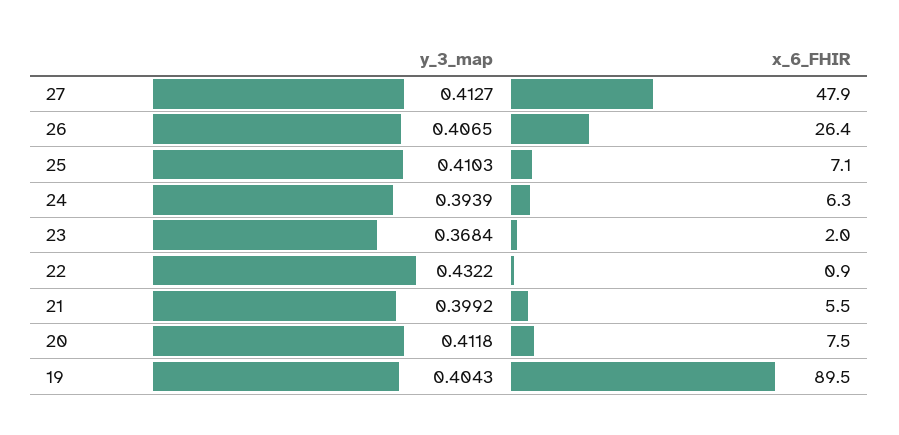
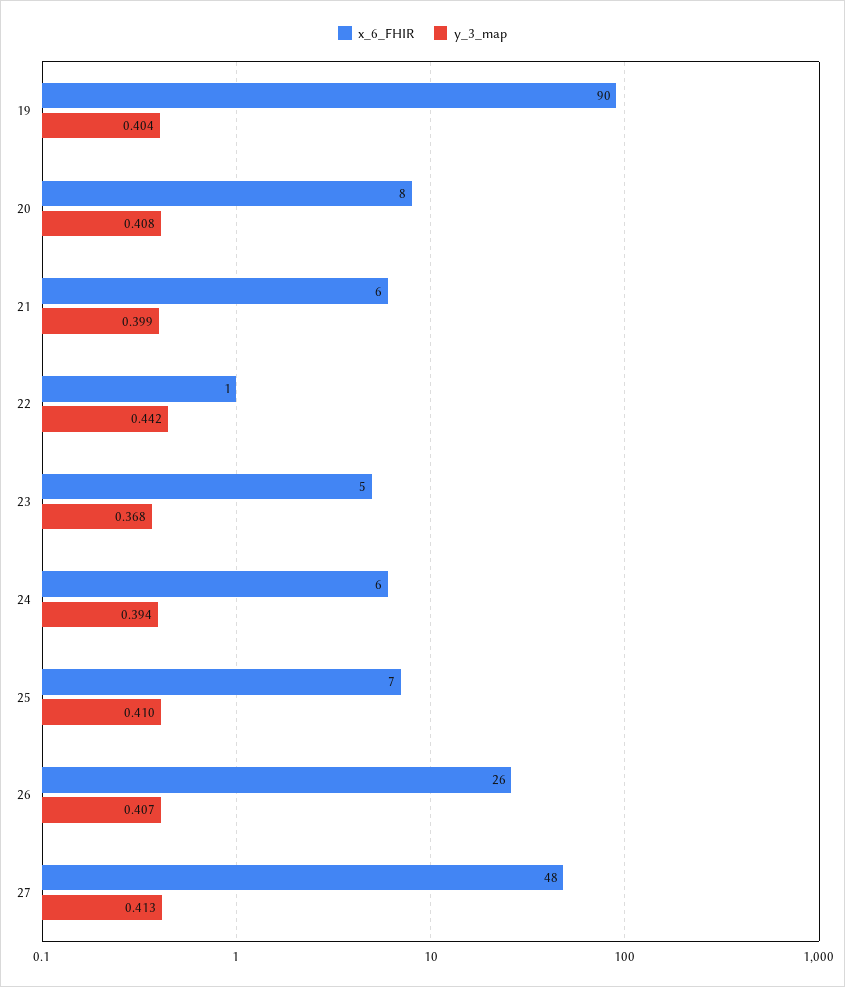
x_6_FHIR, 23: 2 -> 5
y_3_map, 22: 0.4322 -> 0.442
y_3_map, 20: 0.4118 -> 0.408

